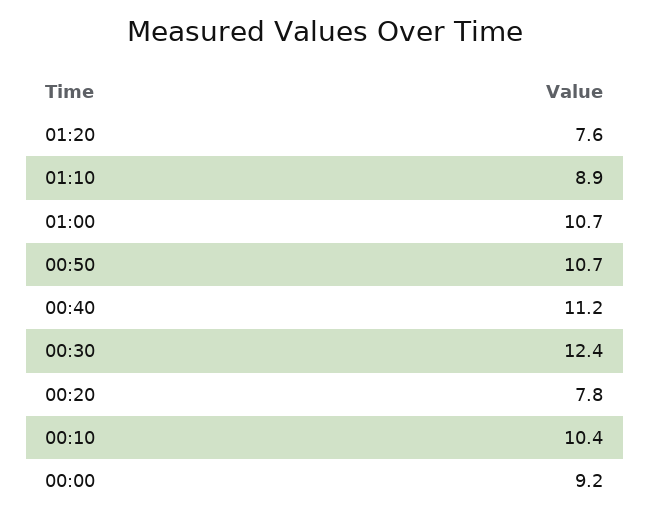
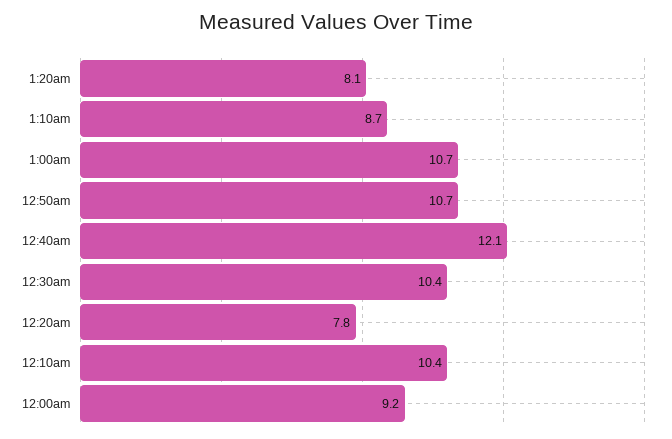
01:20: 7.6 -> 8.1
01:10: 8.9 -> 8.7
00:40: 11.2 -> 12.1
00:30: 12.4 -> 10.4

